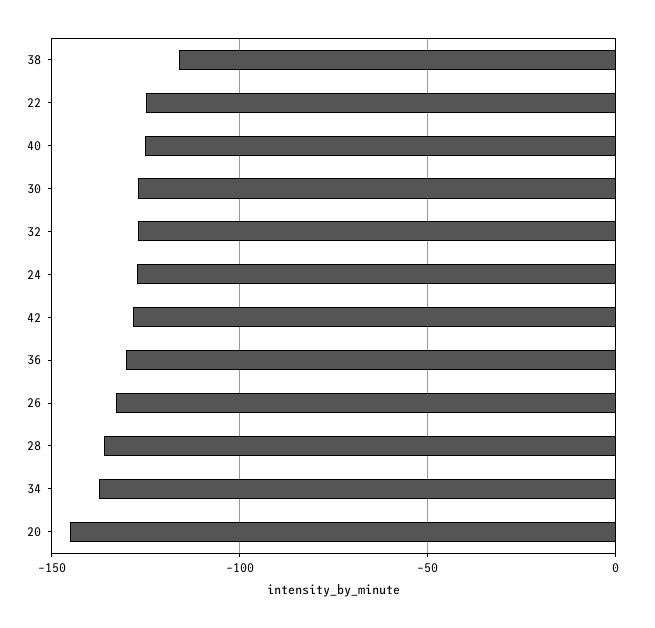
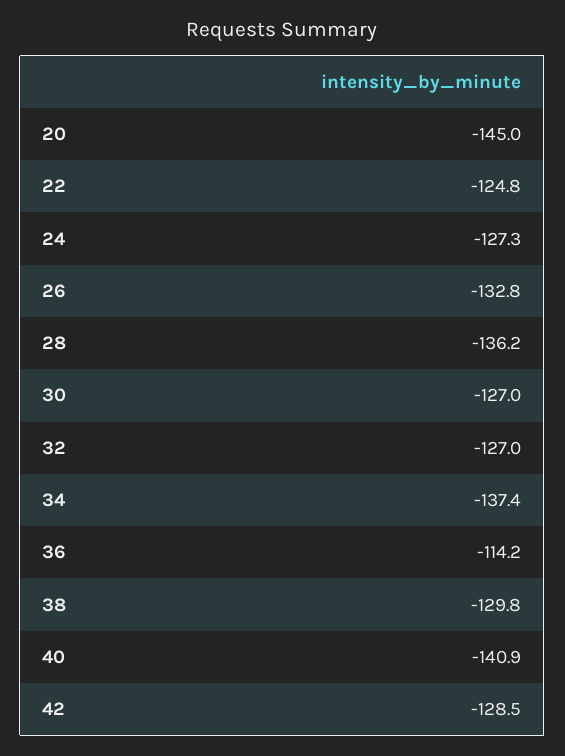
38: -115 -> -129.8
40: -125 -> -140.9
36: -130 -> -114.2

